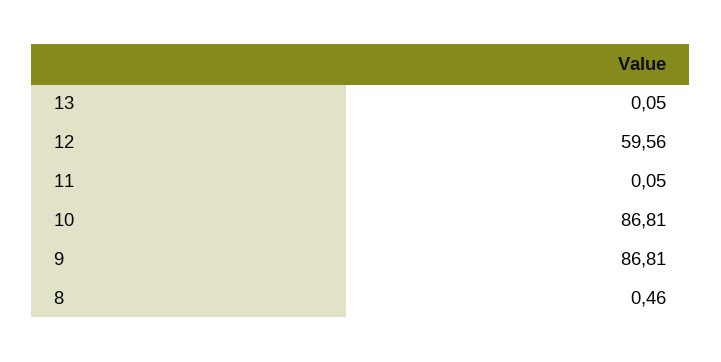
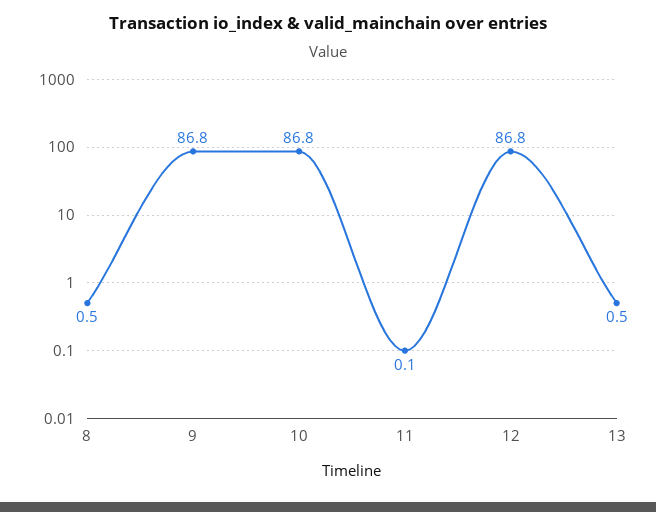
13: 0.05 -> 0.5
12: 59.56 -> 86.8

